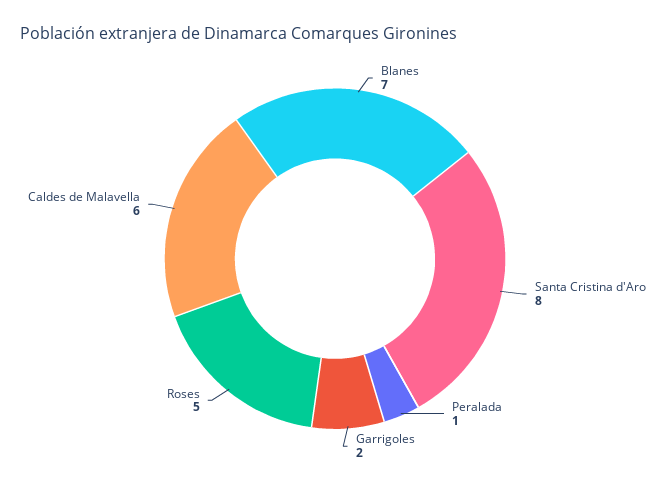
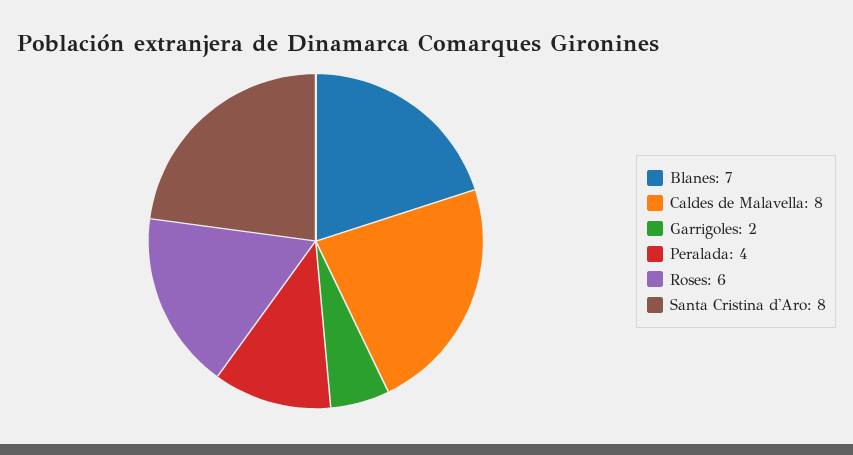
Peralada: 1 -> 4
Roses: 5 -> 6
Caldes de Malavella: 6 -> 8

